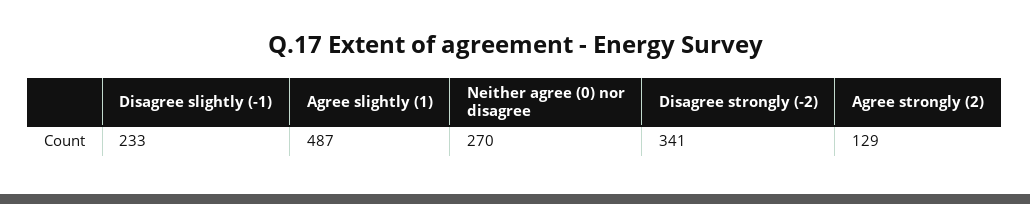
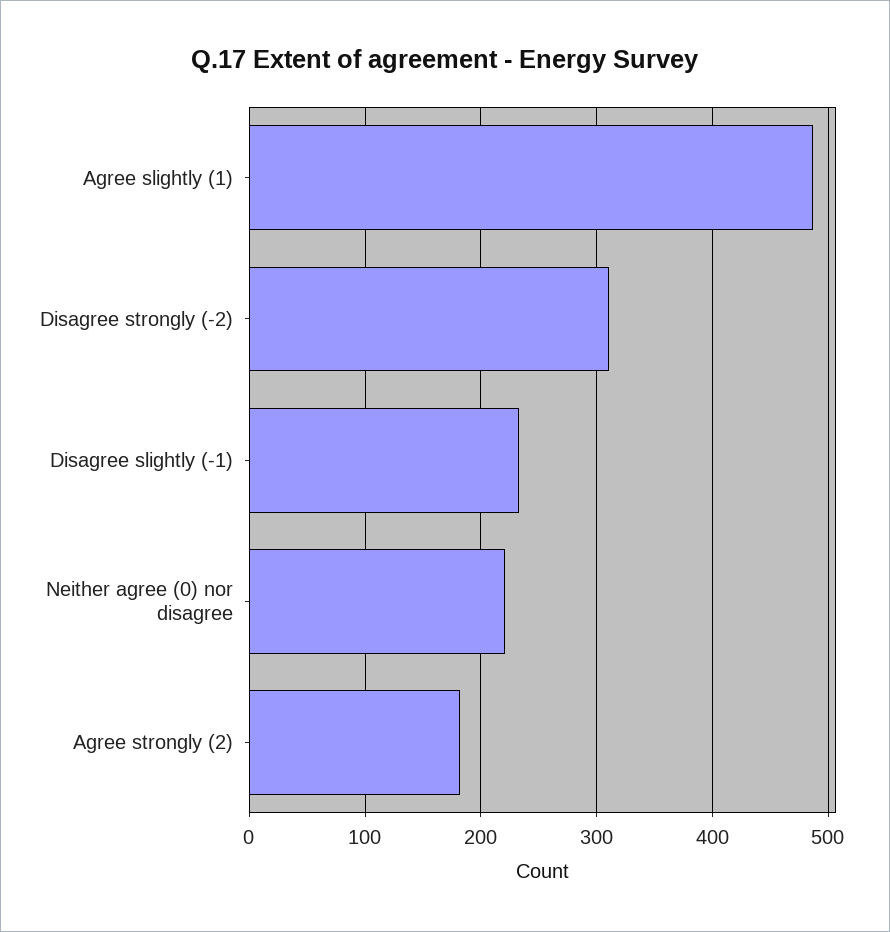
Neither agree (0) nor disagree: 270 -> 220
Disagree strongly (-2): 341 -> 310
Agree strongly (2): 129 -> 180

